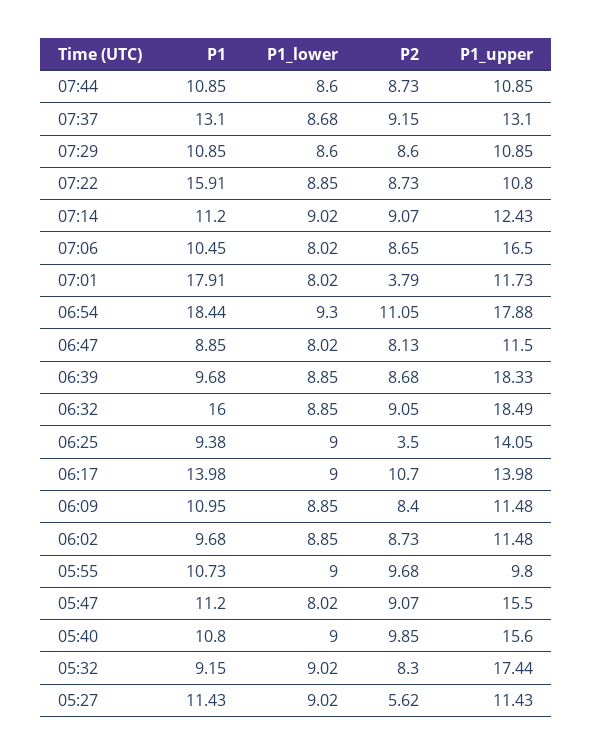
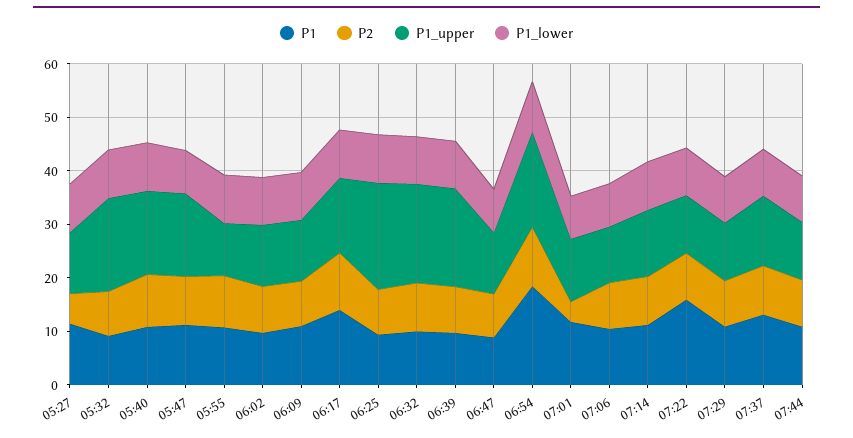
P1_upper, 07:06: 16.5 -> 10
P1, 07:01: 17.91 -> 12
P1, 06:32: 16 -> 10
P2, 06:25: 3.5 -> 8
P1_upper, 06:25: 14.05 -> 20

